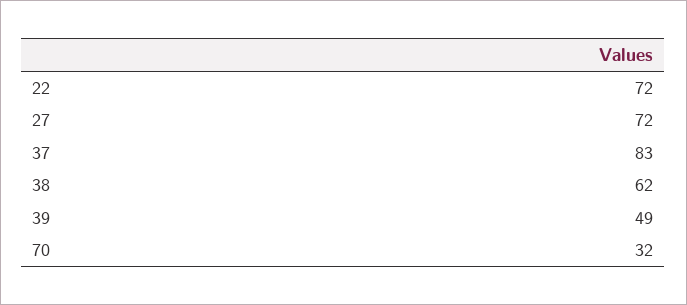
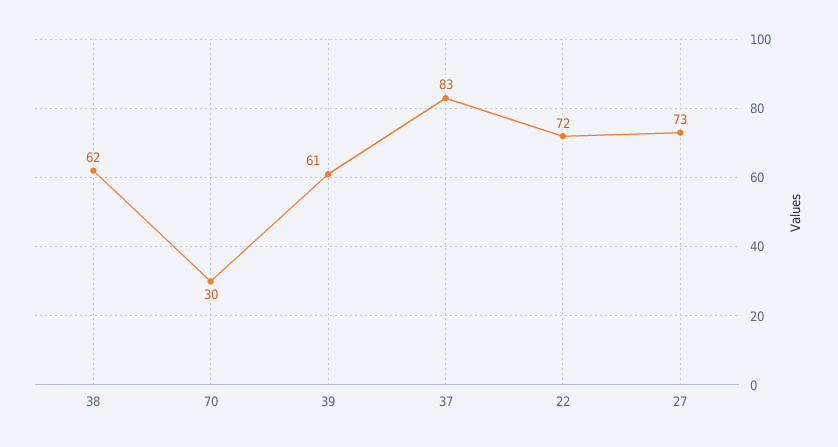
27: 72 -> 73
39: 49 -> 61
70: 32 -> 30

